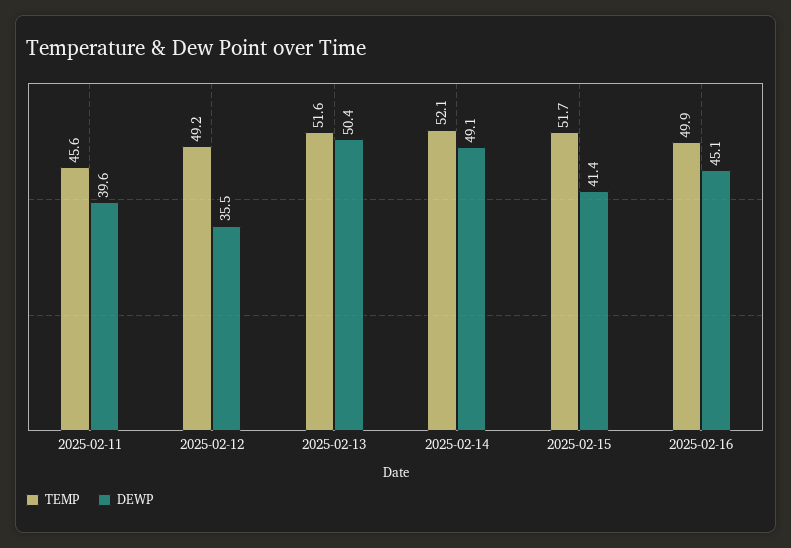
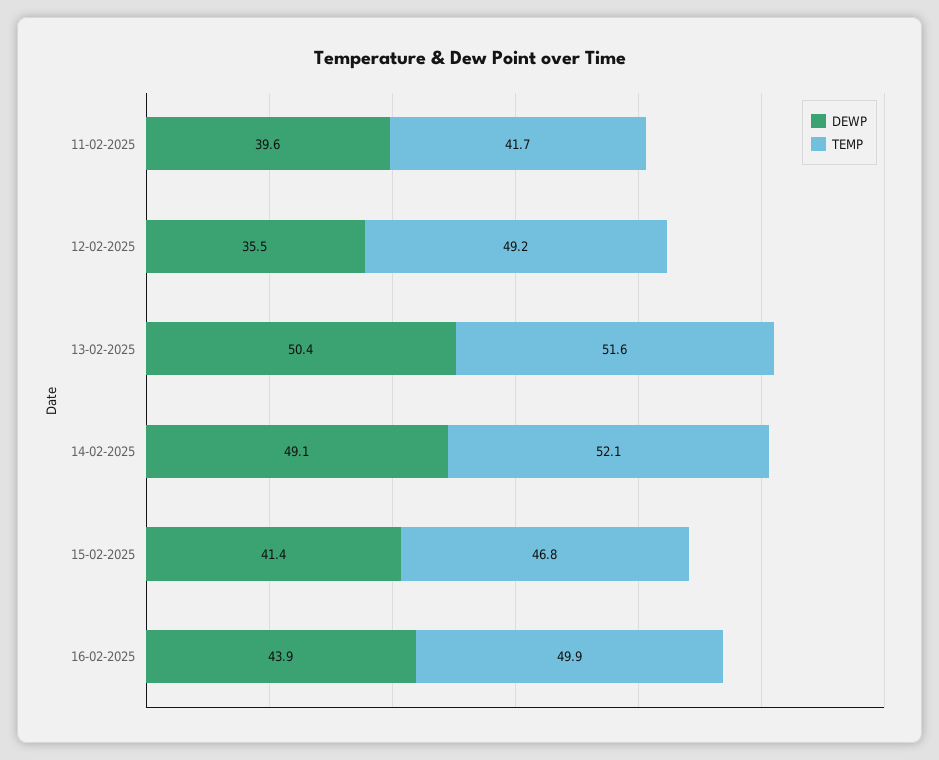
TEMP, 2025-02-11: 45.6 -> 41.7
TEMP, 2025-02-15: 51.7 -> 46.8
DEWP, 2025-02-16: 45.1 -> 43.9

